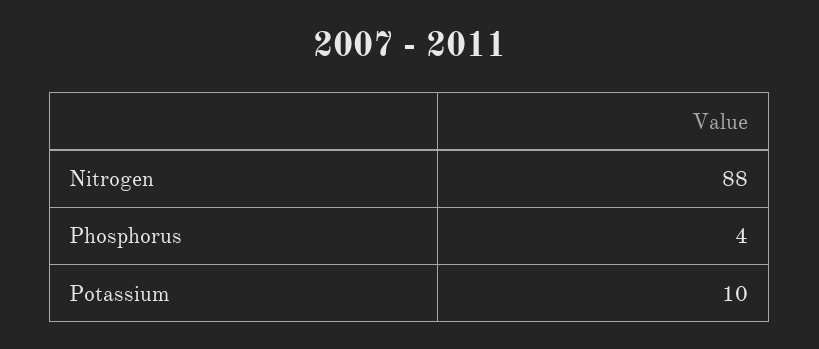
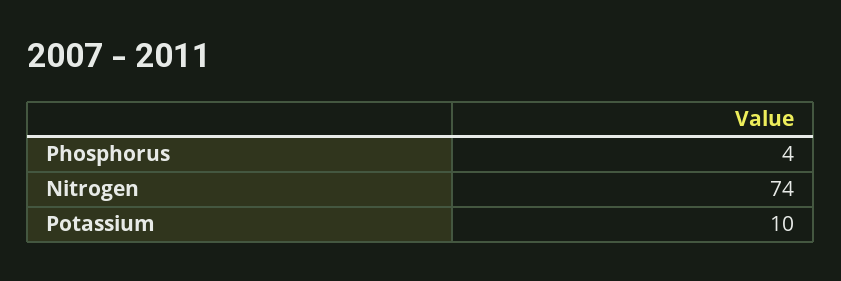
Nitrogen: 88 -> 74

